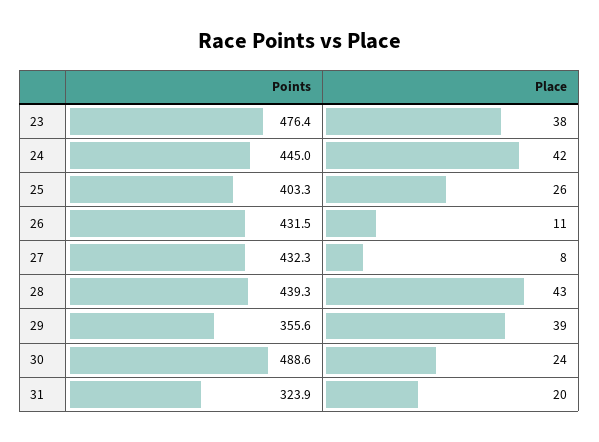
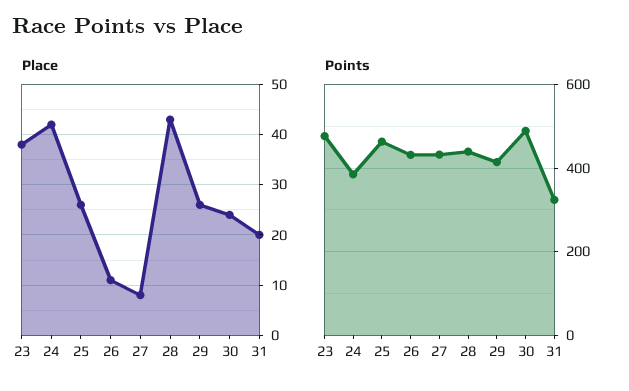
Points, 24: 445 -> 380
Points, 25: 403.3 -> 460
Points, 29: 355.6 -> 420
Place, 29: 39 -> 25

